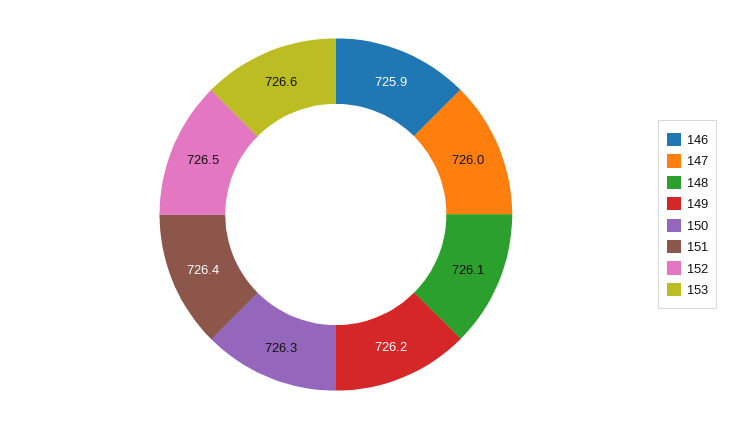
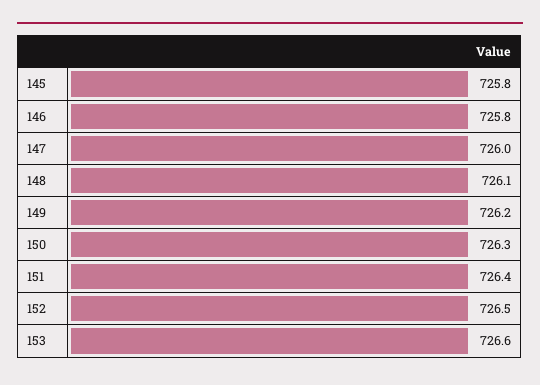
146: 725.9 -> 725.8
145: none -> 725.8

